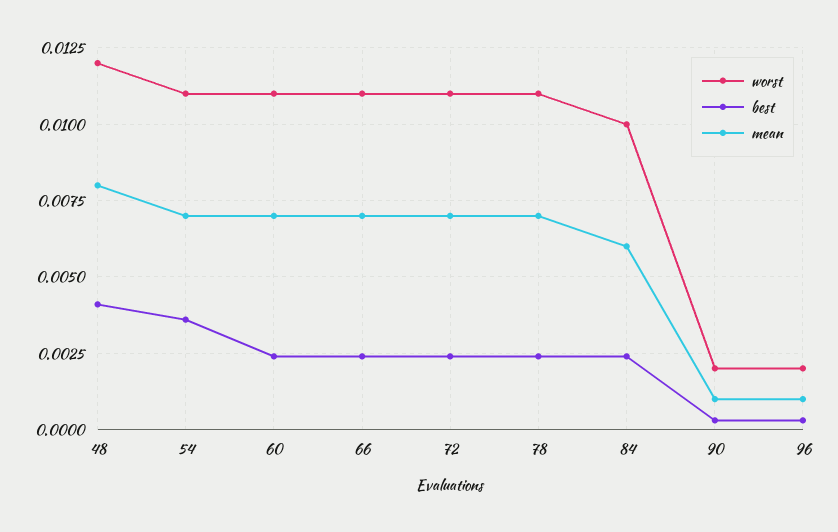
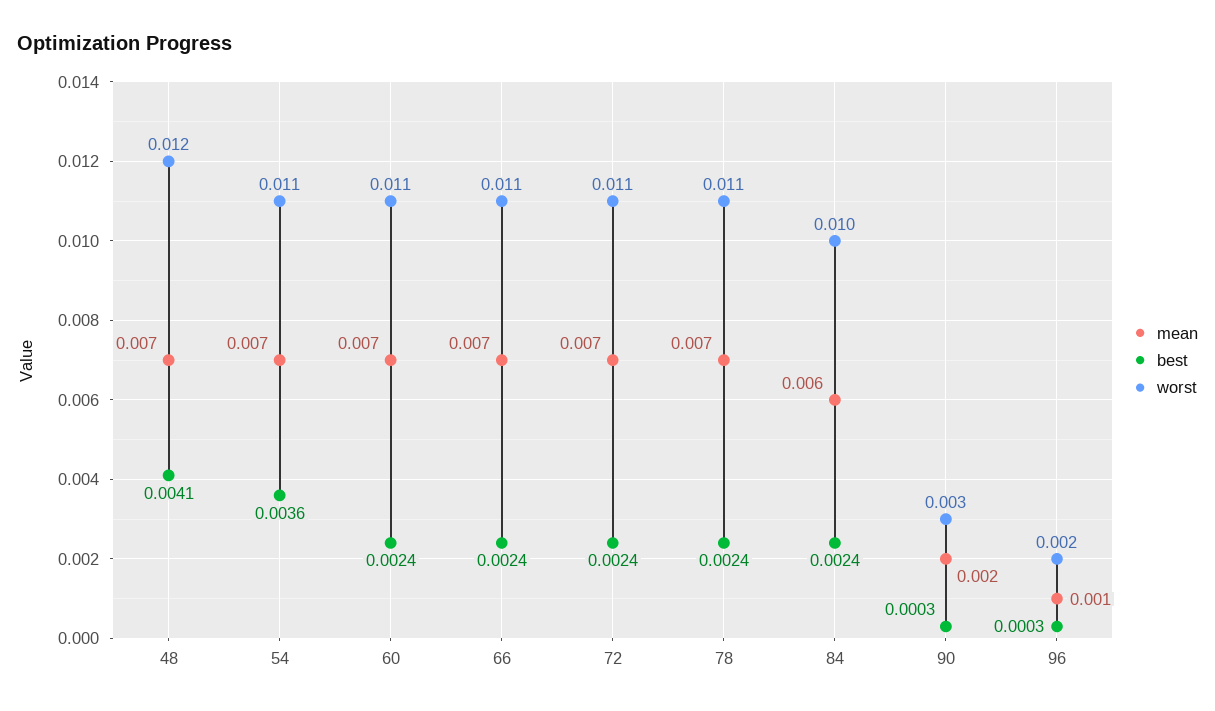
mean, 48: 0.008 -> 0.007
worst, 90: 0.002 -> 0.003
mean, 90: 0.001 -> 0.002

